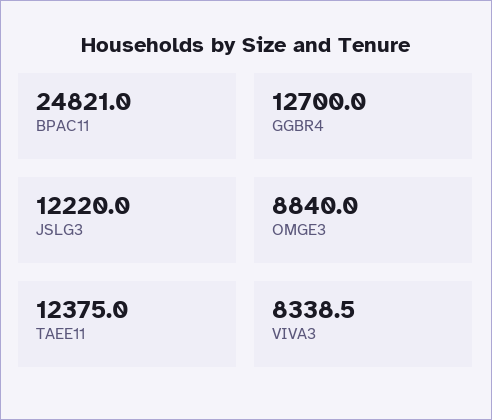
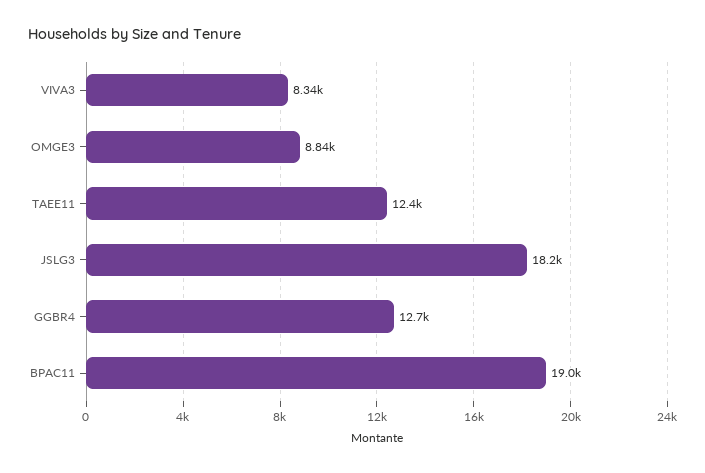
BPAC11: 24821 -> 19000
JSLG3: 12220 -> 18200

